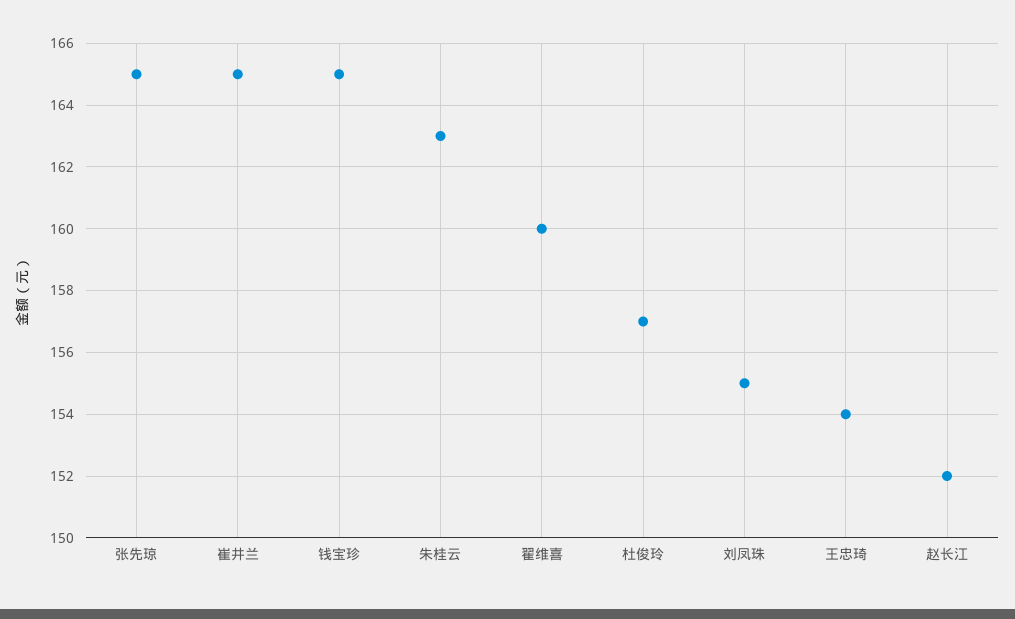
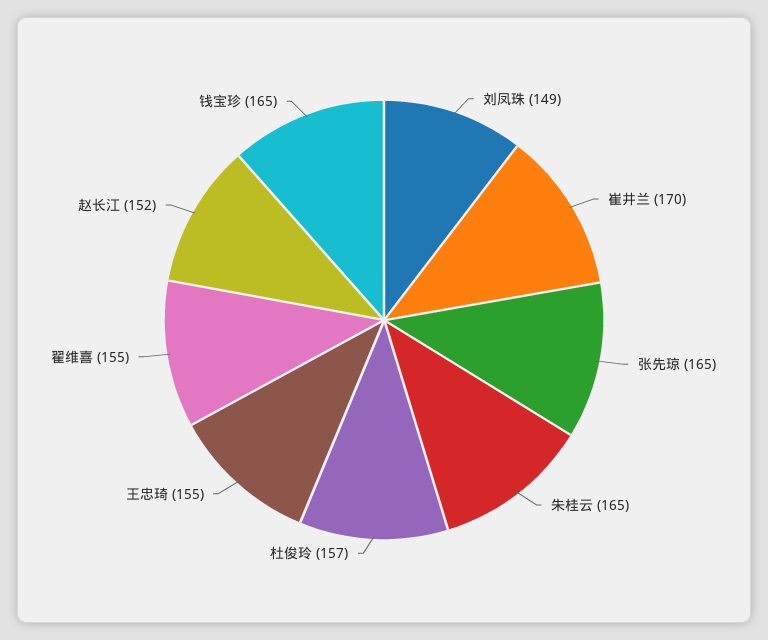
崔井兰: 165 -> 170
朱桂云: 163 -> 165
翟维喜: 160 -> 155
刘凤珠: 155 -> 149
王忠琦: 154 -> 155

